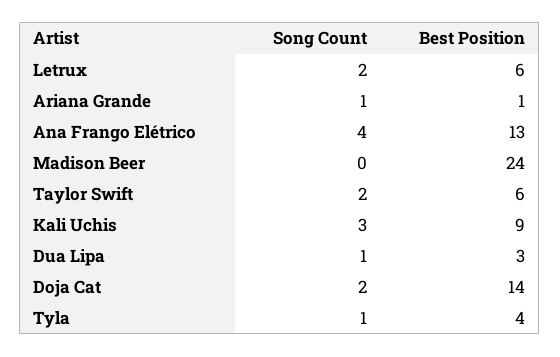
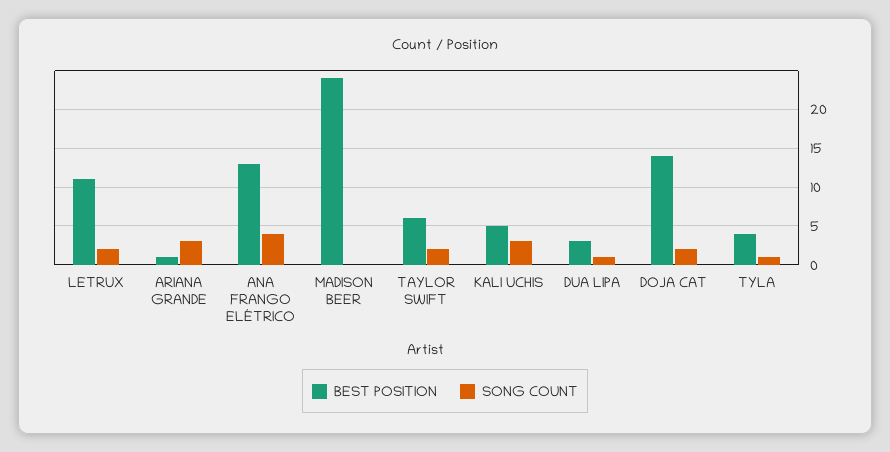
Best Position, Letrux: 6 -> 11
Song Count, Ariana Grande: 1 -> 3
Best Position, Kali Uchis: 9 -> 5

